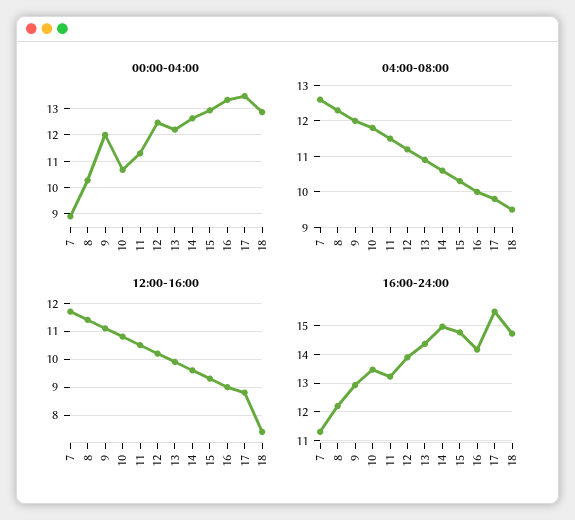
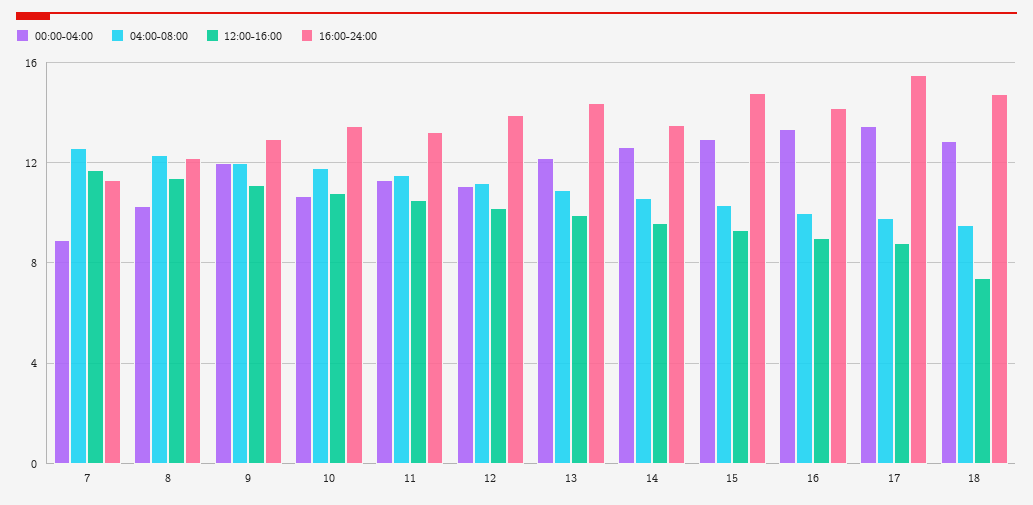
00:00-04:00, 12: 12.5 -> 11
16:00-24:00, 14: 15 -> 13.5

